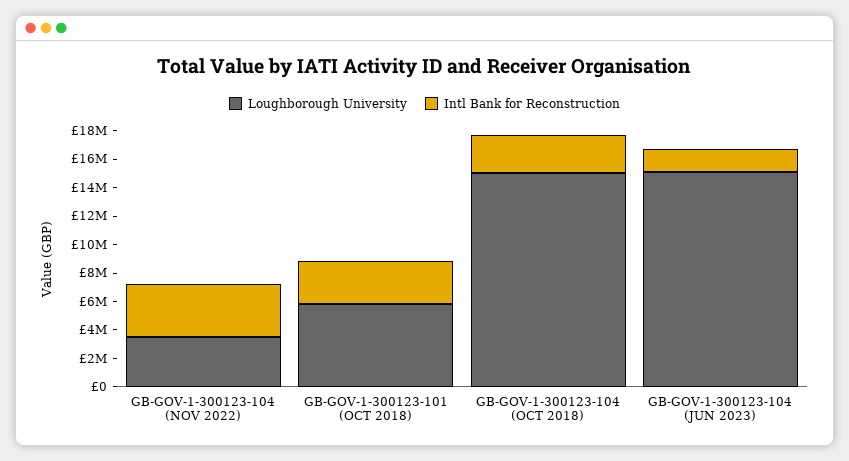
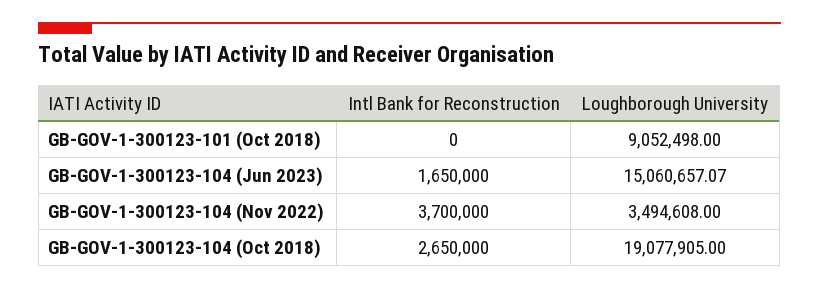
Loughborough University, GB-GOV-1-300123-101 (OCT 2018): 6000000 -> 9052498
Intl Bank for Reconstruction, GB-GOV-1-300123-101 (OCT 2018): 3000000 -> 0
Loughborough University, GB-GOV-1-300123-104 (OCT 2018): 15000000 -> 19077905

